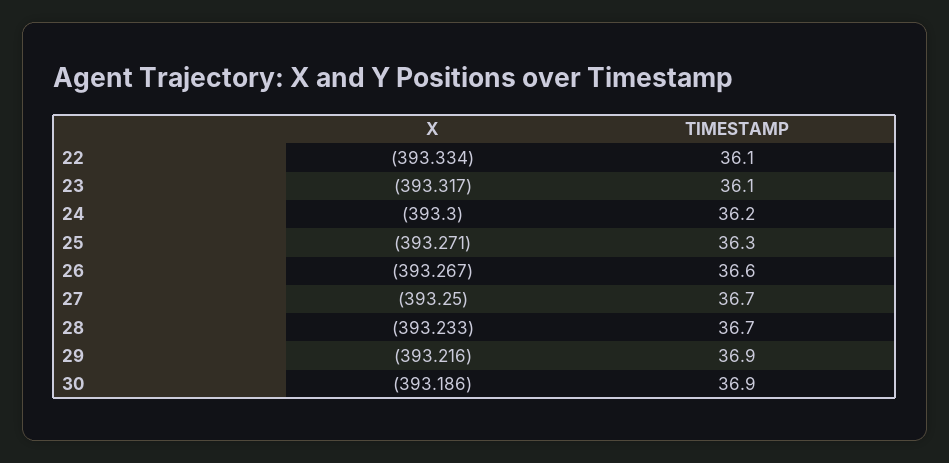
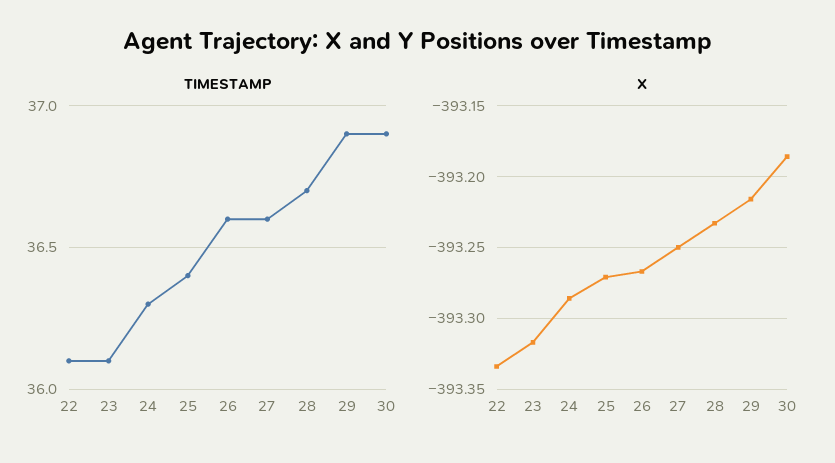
X, 24: -393.3 -> -393.285
TIMESTAMP, 24: 36.2 -> 36.3
TIMESTAMP, 25: 36.3 -> 36.4
TIMESTAMP, 27: 36.7 -> 36.6

